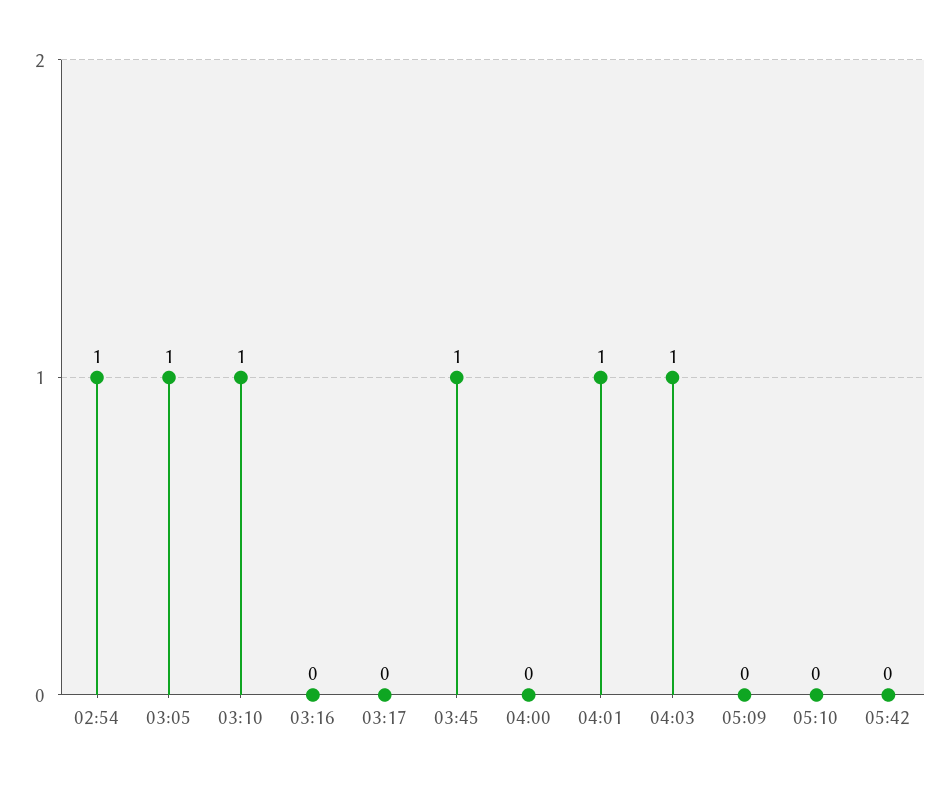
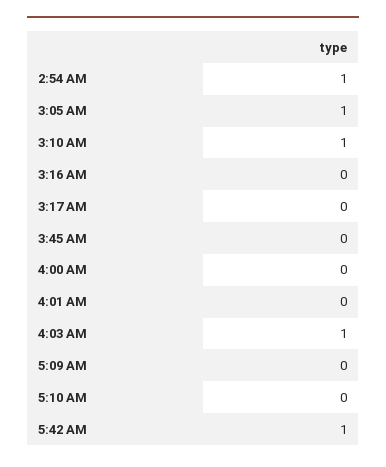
03:45: 1 -> 0
04:01: 1 -> 0
05:42: 0 -> 1

